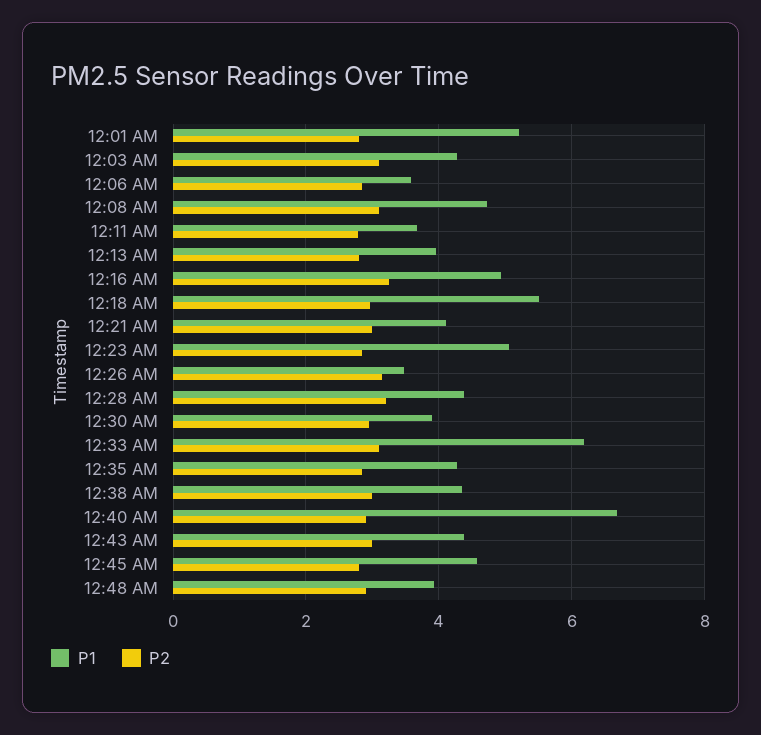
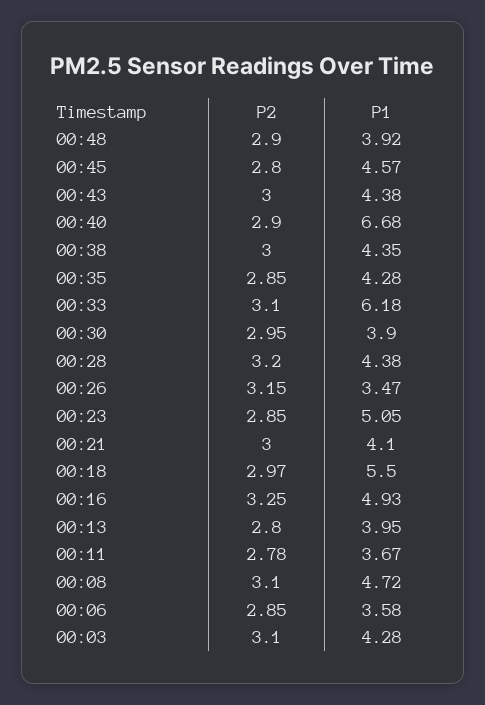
P1, 12:01 AM: 5.2 -> none
P2, 12:01 AM: 2.8 -> none

